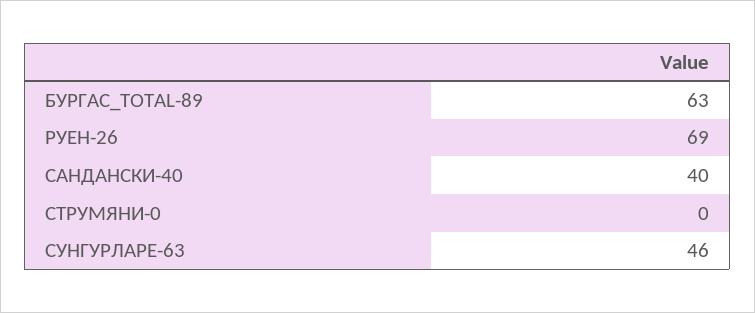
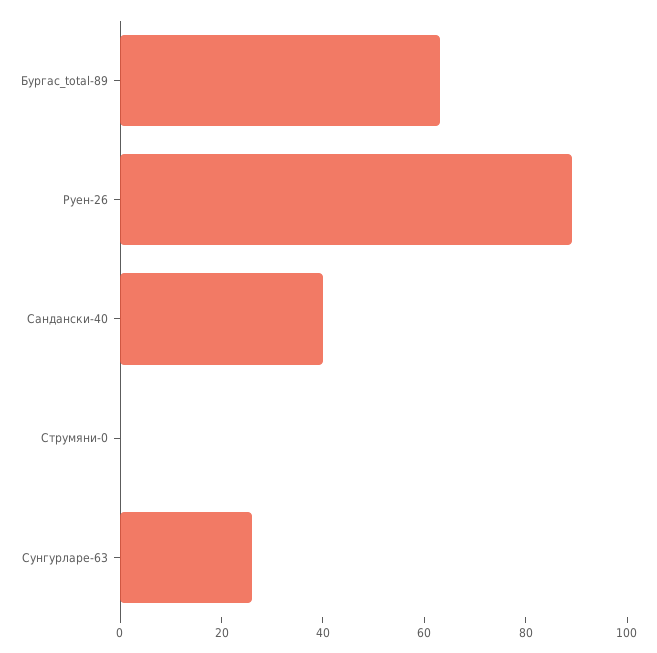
РУЕН-26: 69 -> 90
СУНГУРЛАРЕ-63: 46 -> 25

